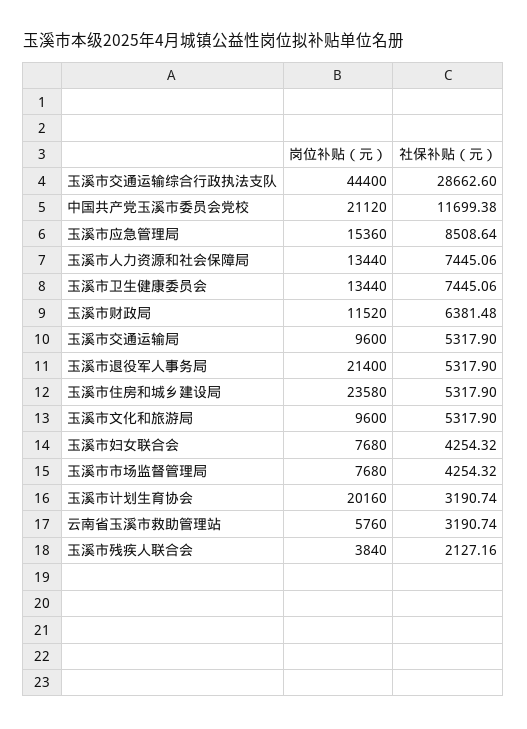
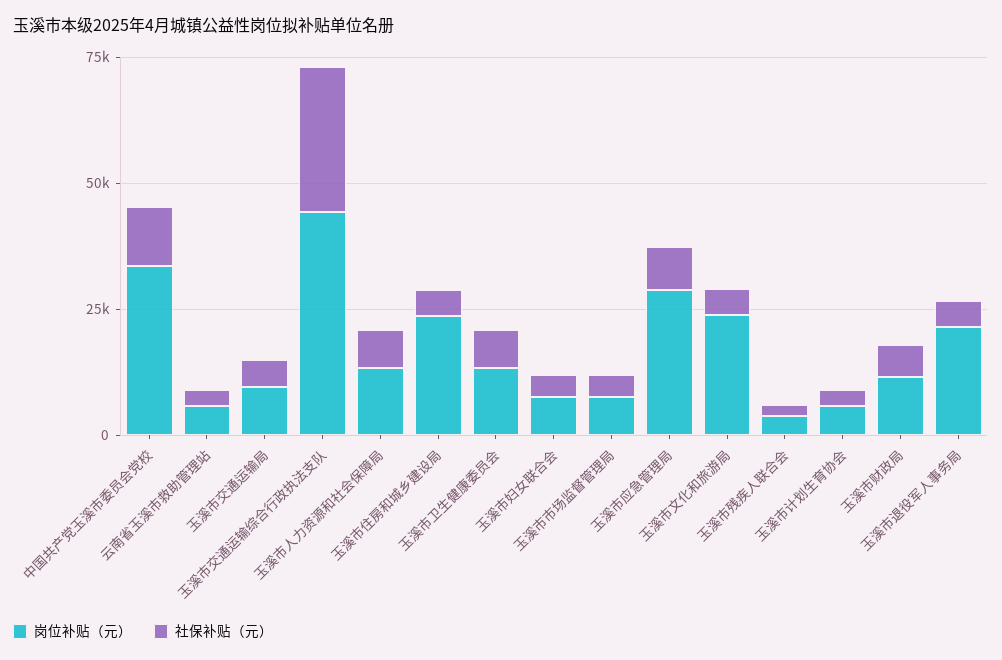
岗位补贴（元）, 中国共产党玉溪市委员会党校: 21120 -> 35000
岗位补贴（元）, 玉溪市应急管理局: 15360 -> 30000
岗位补贴（元）, 玉溪市文化和旅游局: 9600 -> 25000
岗位补贴（元）, 玉溪市计划生育协会: 20160 -> 5000

